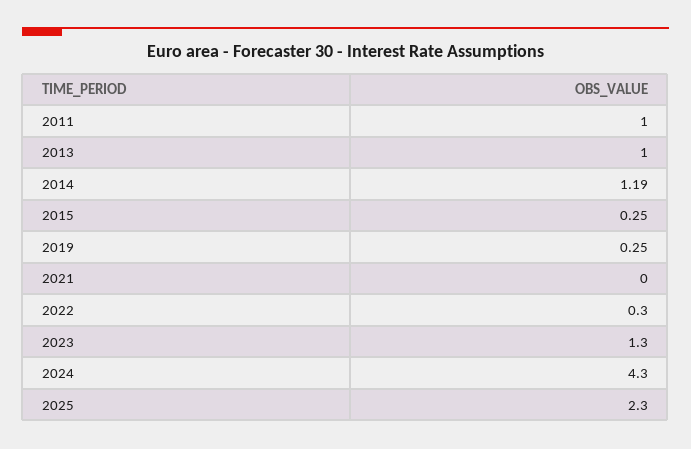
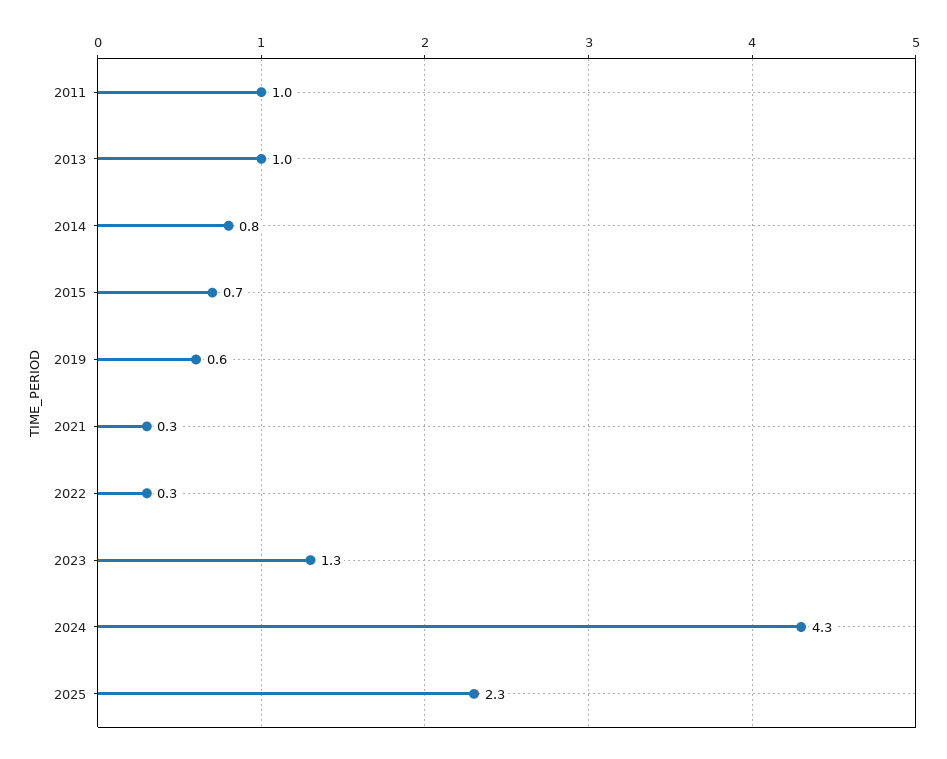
2014: 1.19 -> 0.8
2015: 0.25 -> 0.7
2019: 0.25 -> 0.6
2021: 0 -> 0.3

